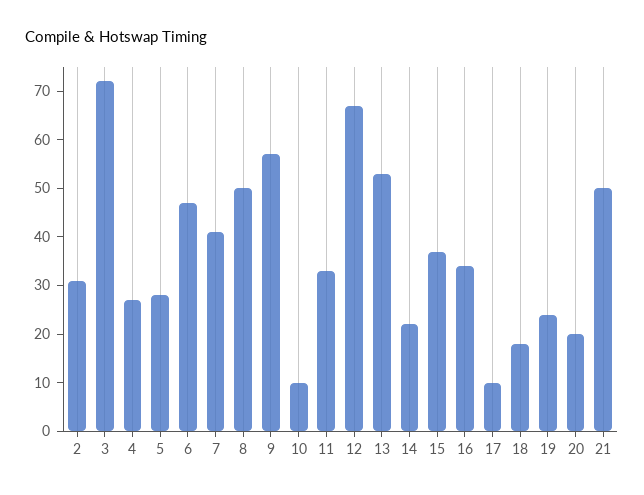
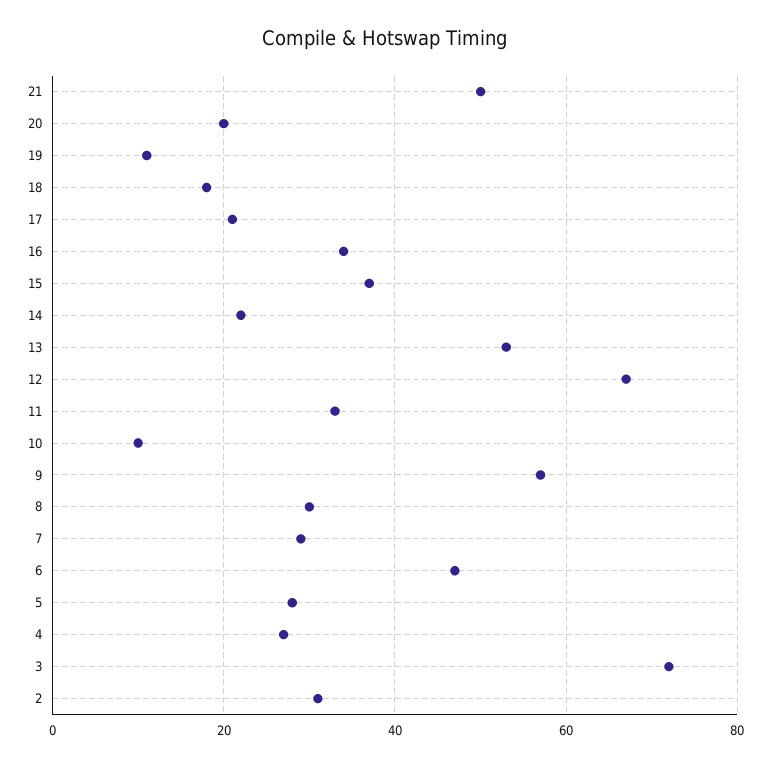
7: 40 -> 30
8: 50 -> 30
17: 10 -> 20
19: 25 -> 10

